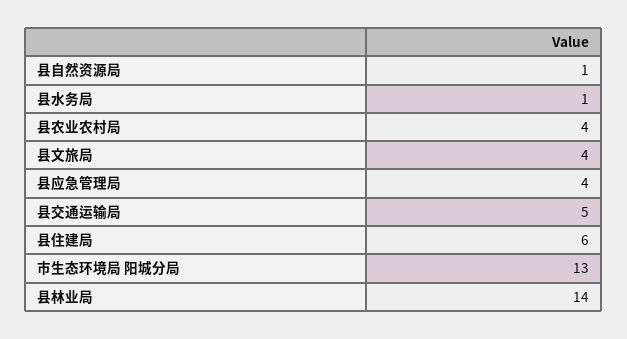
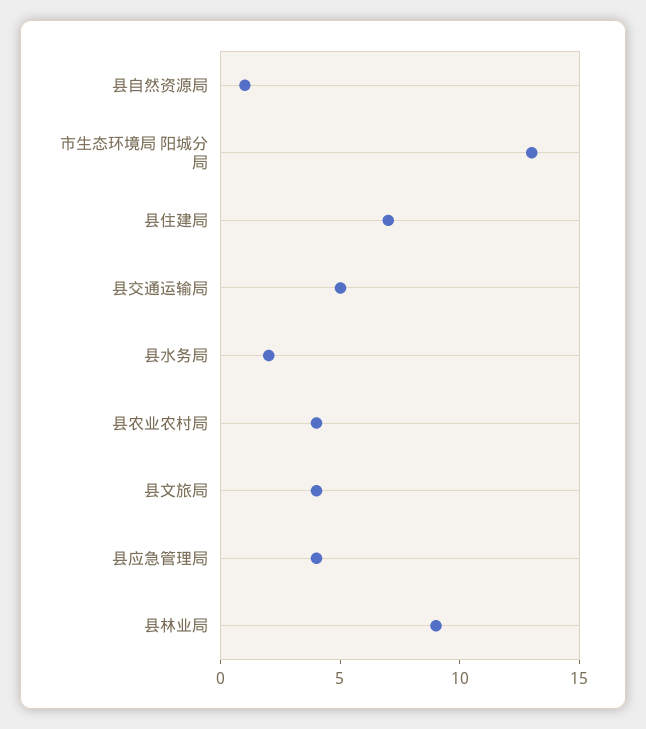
县水务局: 1 -> 2
县住建局: 6 -> 7
县林业局: 14 -> 9

